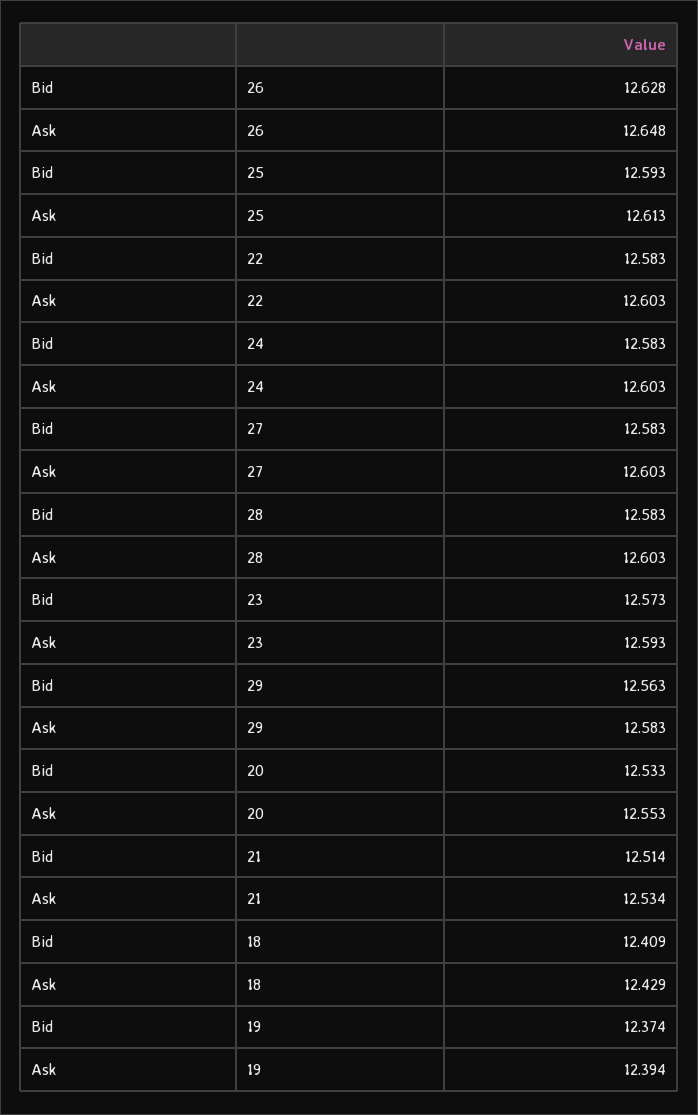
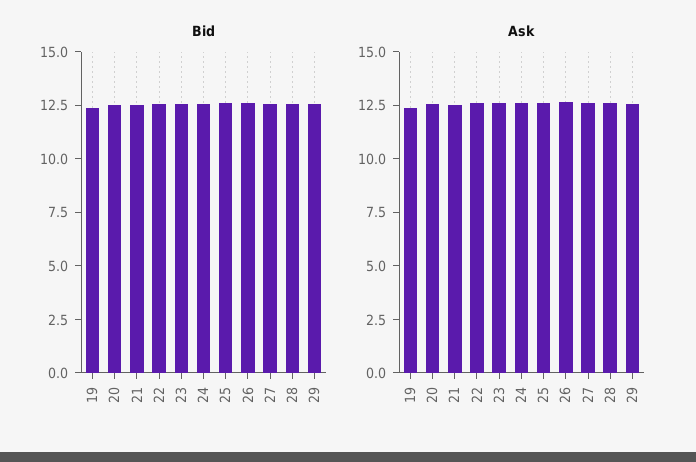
Bid, 18: 12.409 -> none
Ask, 18: 12.429 -> none

